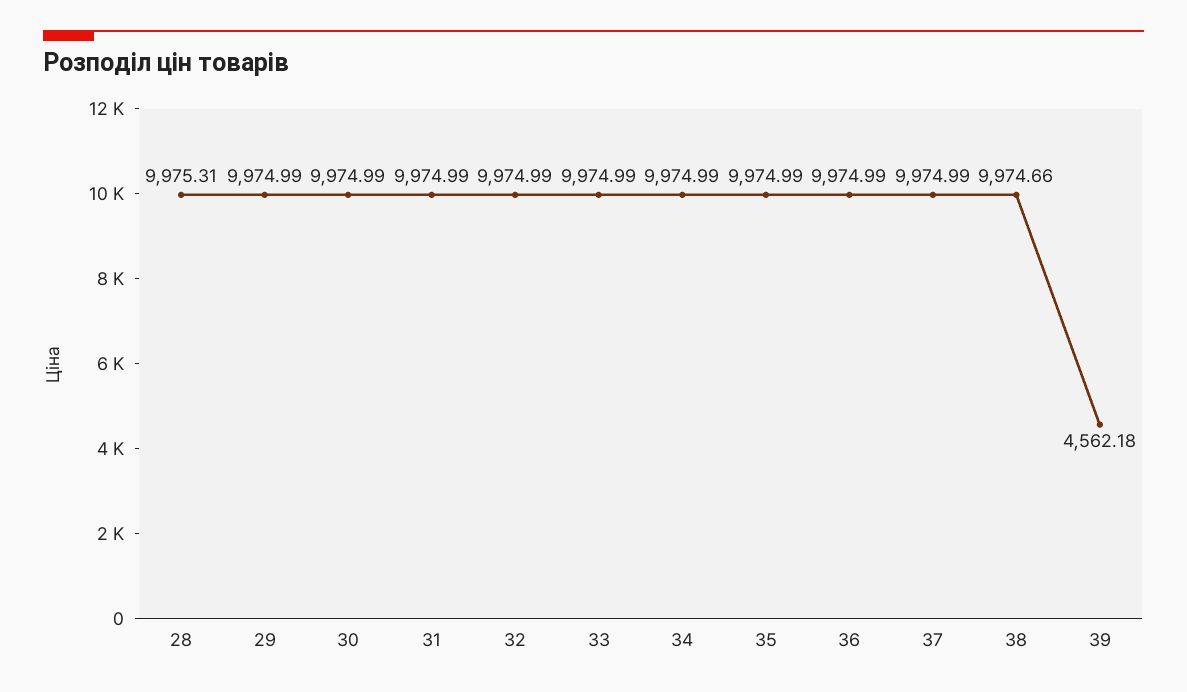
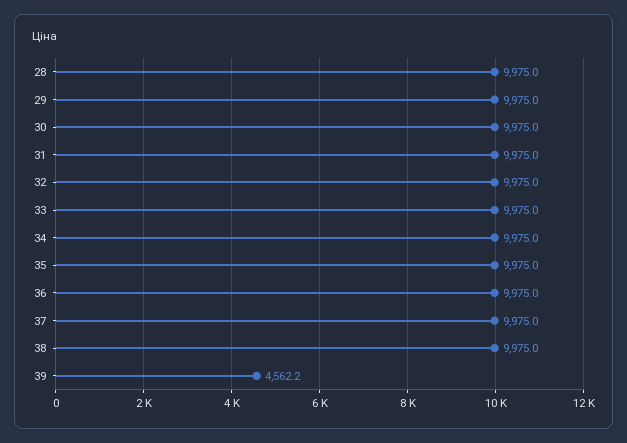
28: 9975.31 -> 9975
38: 9974.66 -> 9975

